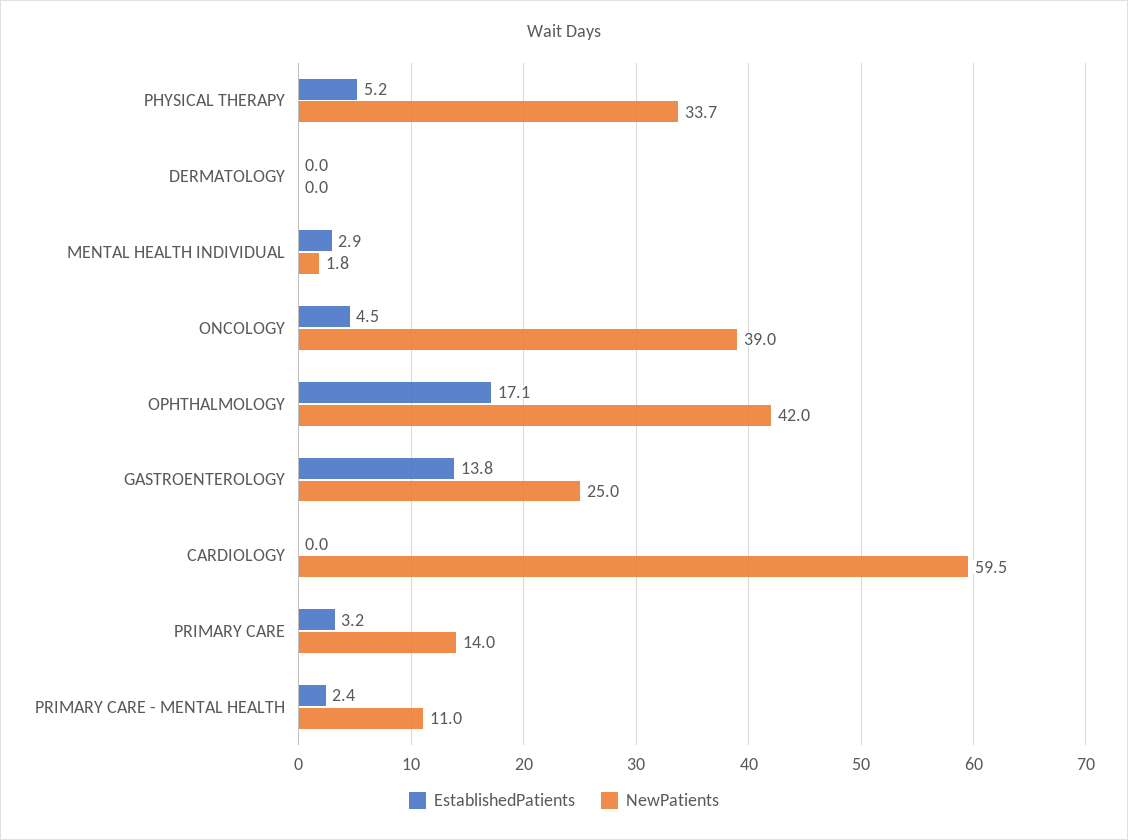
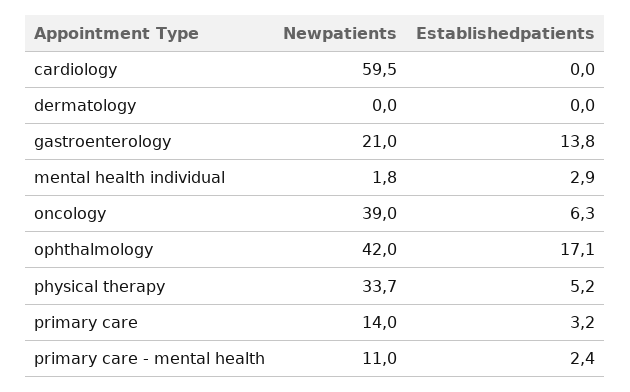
EstablishedPatients, ONCOLOGY: 4.5 -> 6.3
NewPatients, GASTROENTEROLOGY: 25 -> 21

